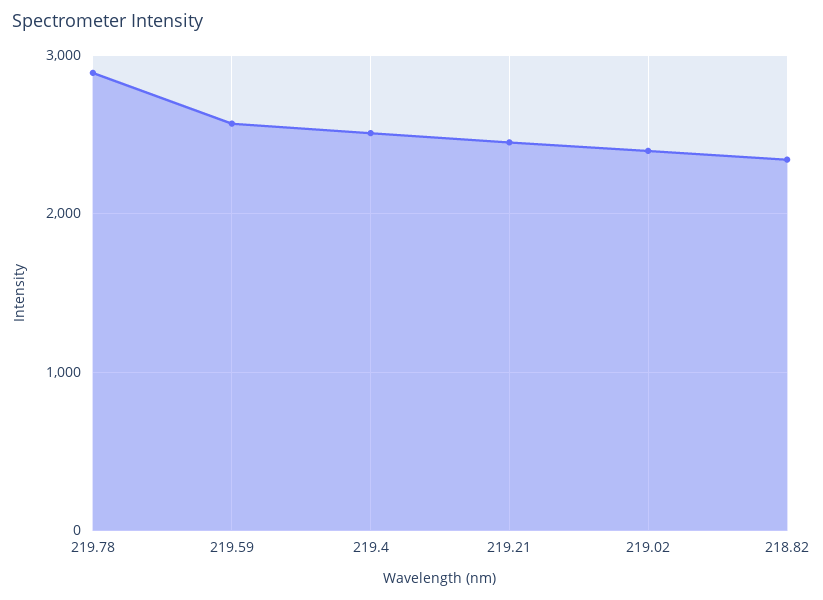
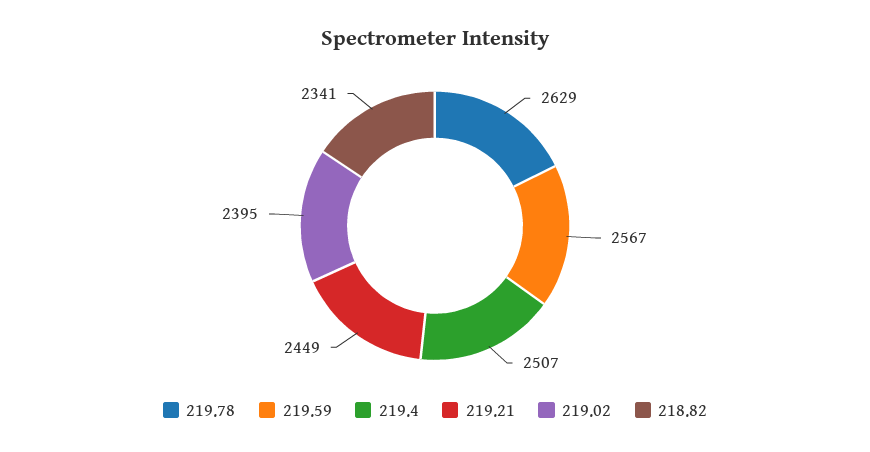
219.78: 2900 -> 2629

